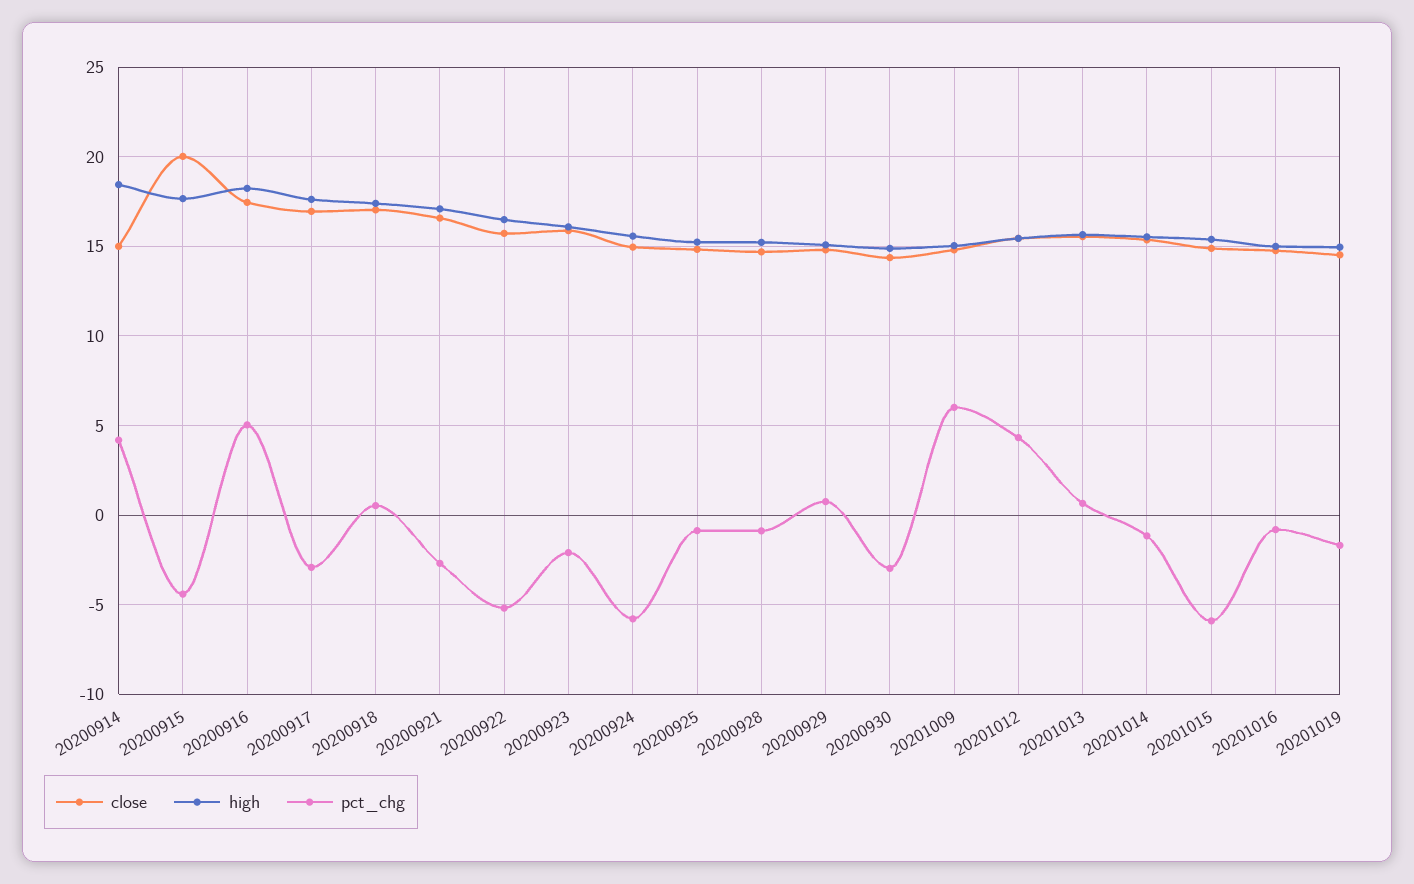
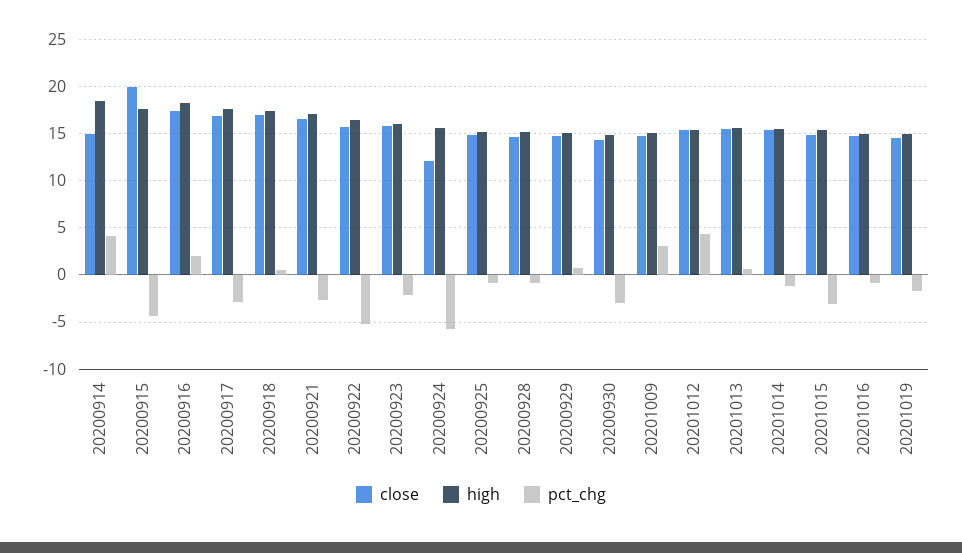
pct_chg, 20200916: 5 -> 2
close, 20200924: 15 -> 12
pct_chg, 20201009: 6 -> 3
pct_chg, 20201015: -6 -> -3

